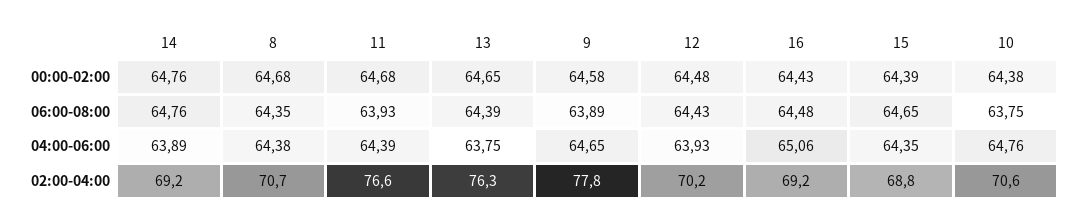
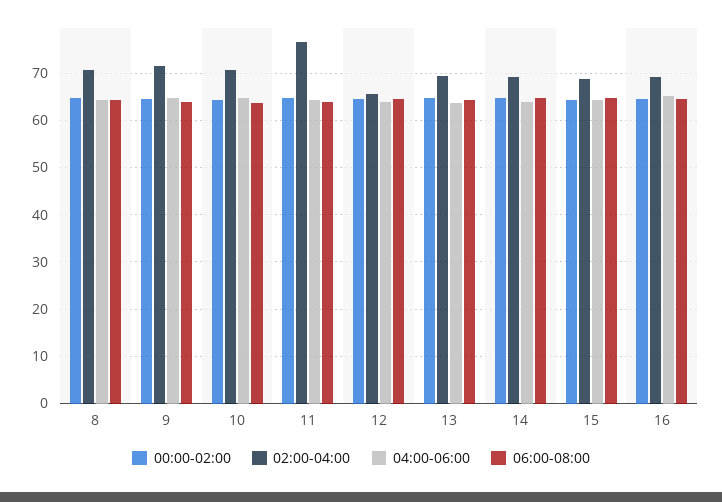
02:00-04:00, 13: 76.3 -> 70
02:00-04:00, 9: 77.8 -> 72
02:00-04:00, 12: 70.2 -> 66

